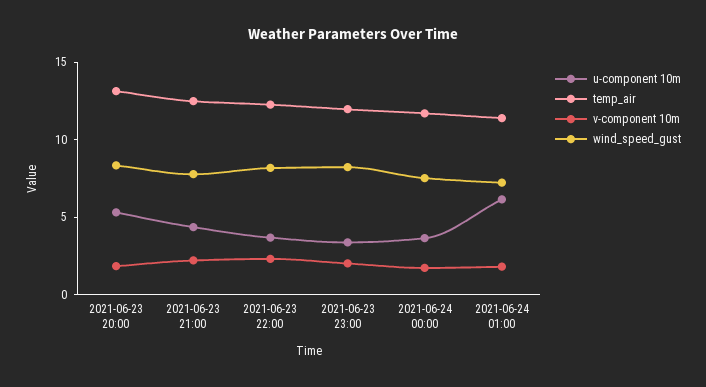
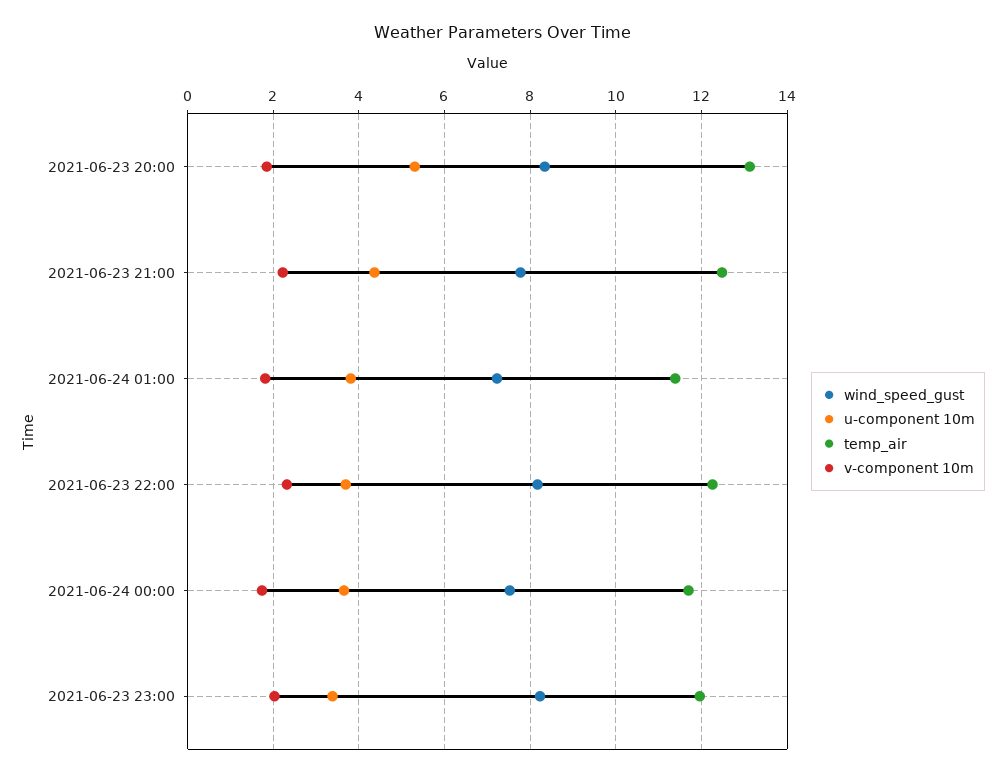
u-component 10m, 2021-06-24 01:00: 6 -> 3.8

